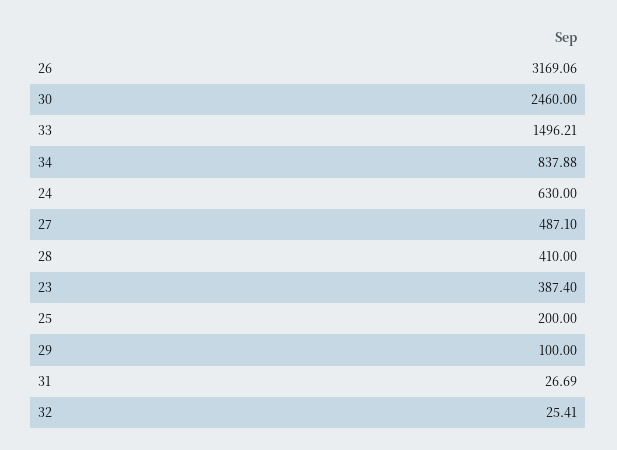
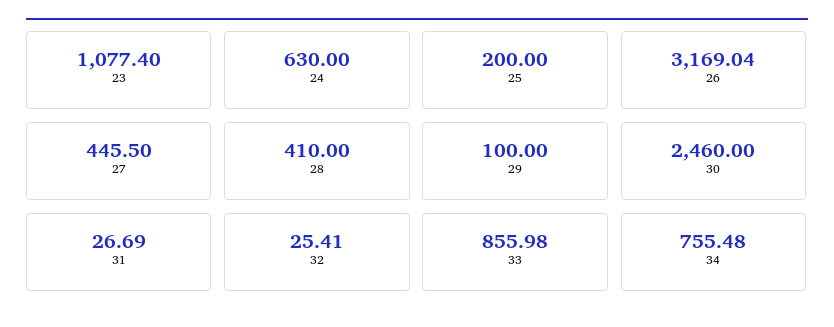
26: 3169.06 -> 3169.04
33: 1496.21 -> 855.98
34: 837.88 -> 755.48
27: 487.1 -> 445.5
23: 387.4 -> 1077.4

